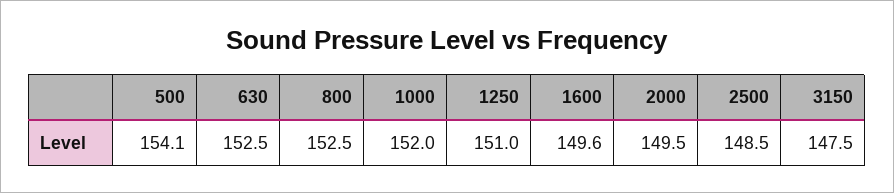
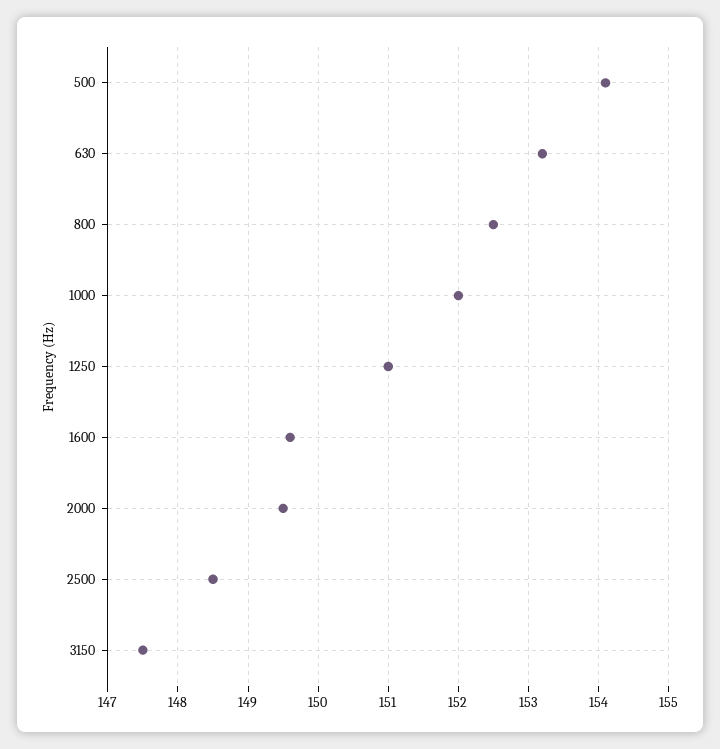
630: 152.5 -> 153.2

